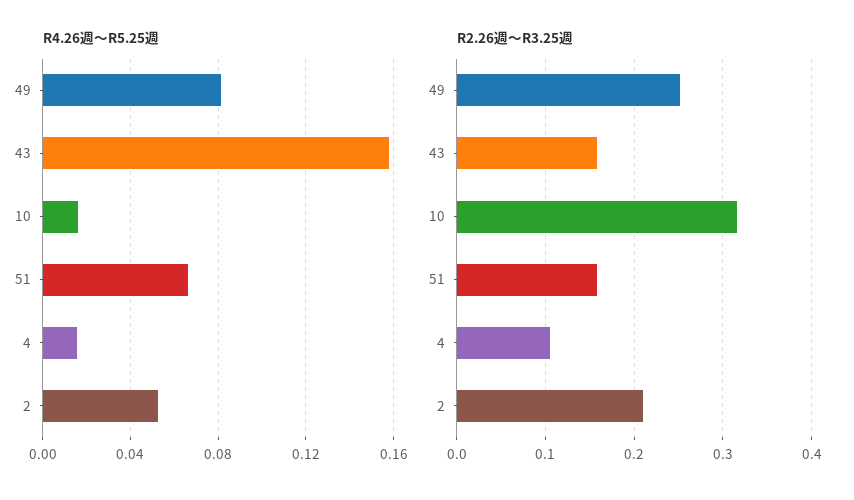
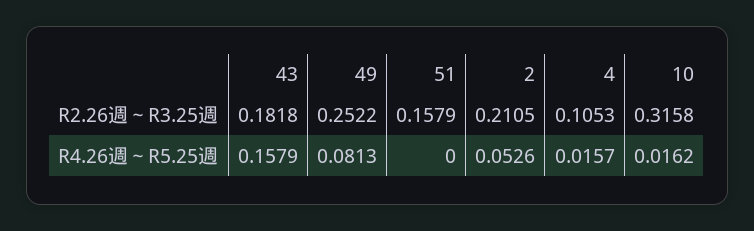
R4.26週～R5.25週, 51: 0.065 -> 0
R2.26週～R3.25週, 43: 0.16 -> 0.1818

